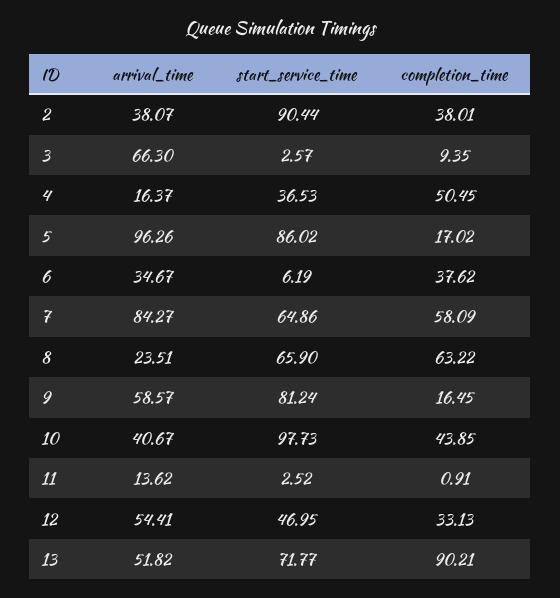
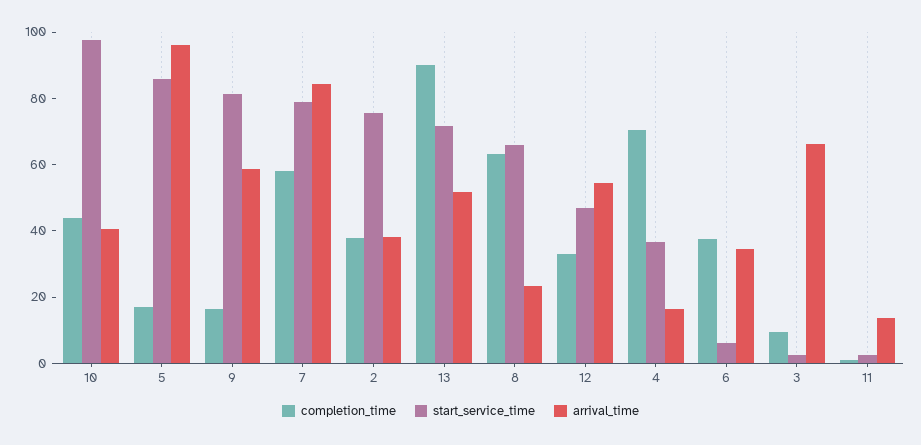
start_service_time, 2: 90.44 -> 75
completion_time, 4: 50.45 -> 70
start_service_time, 7: 64.86 -> 80

